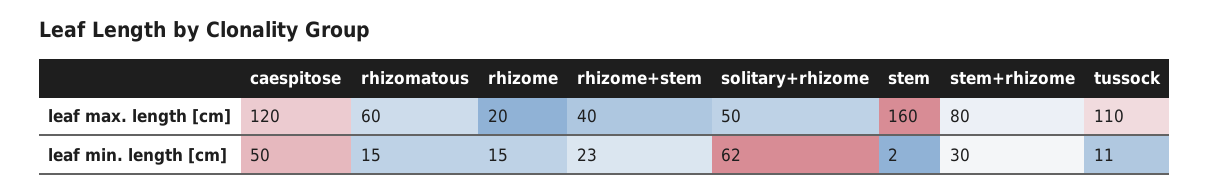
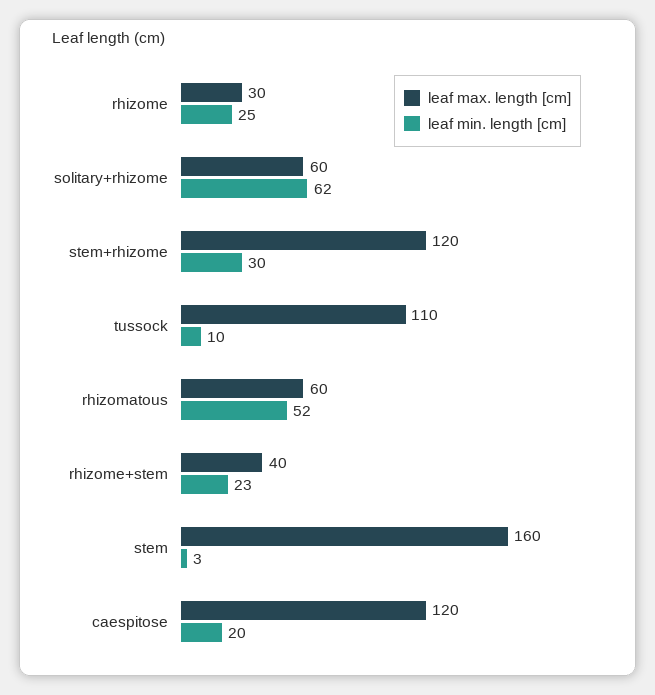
leaf max. length [cm], rhizome: 20 -> 30
leaf max. length [cm], solitary+rhizome: 50 -> 60
leaf max. length [cm], stem+rhizome: 80 -> 120
leaf min. length [cm], caespitose: 50 -> 20
leaf min. length [cm], rhizomatous: 15 -> 52
leaf min. length [cm], rhizome: 15 -> 25
leaf min. length [cm], stem: 2 -> 3
leaf min. length [cm], tussock: 11 -> 10

